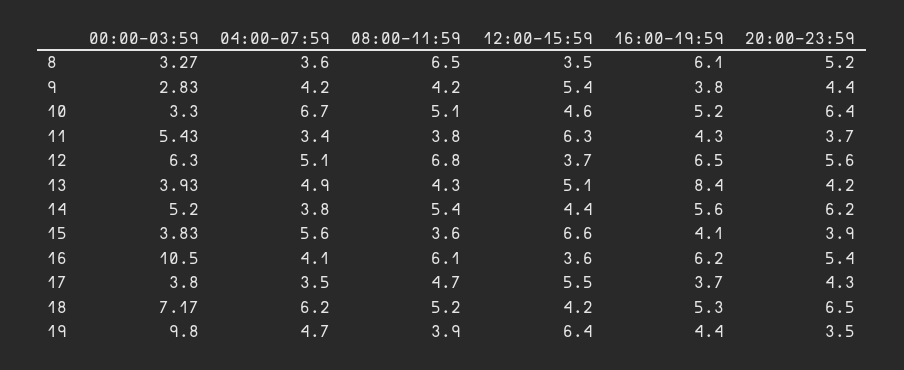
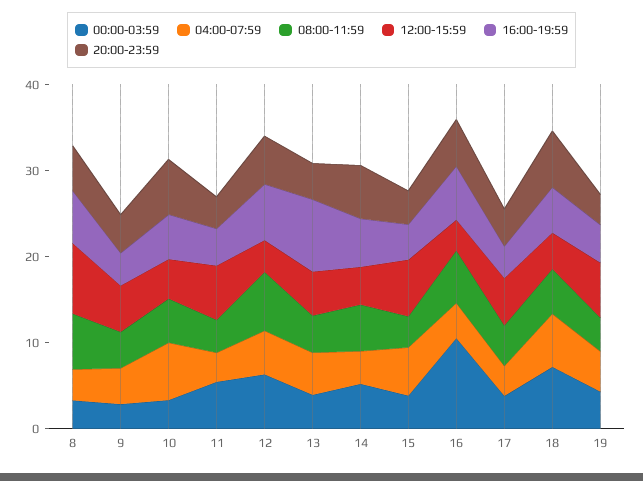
12:00-15:59, 8: 3.5 -> 8
00:00-03:59, 19: 9.8 -> 4

